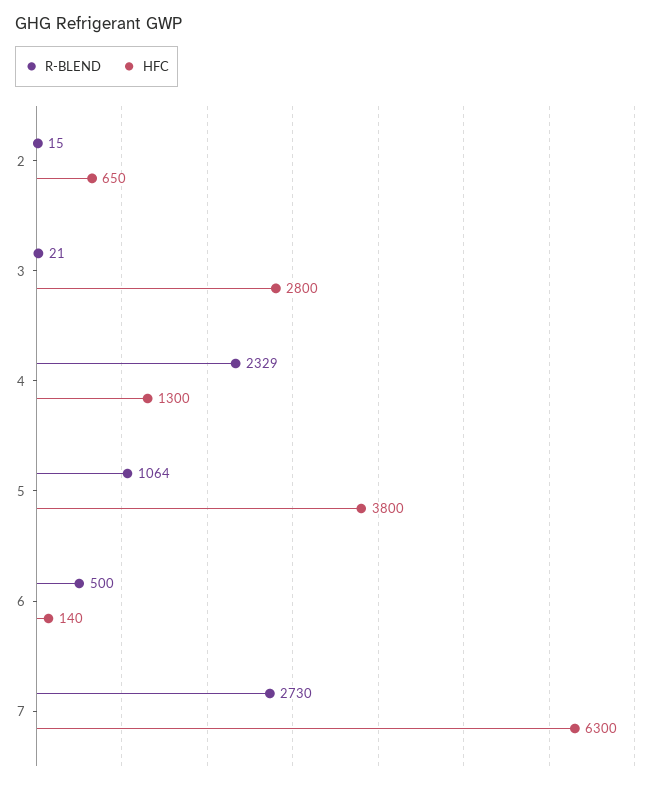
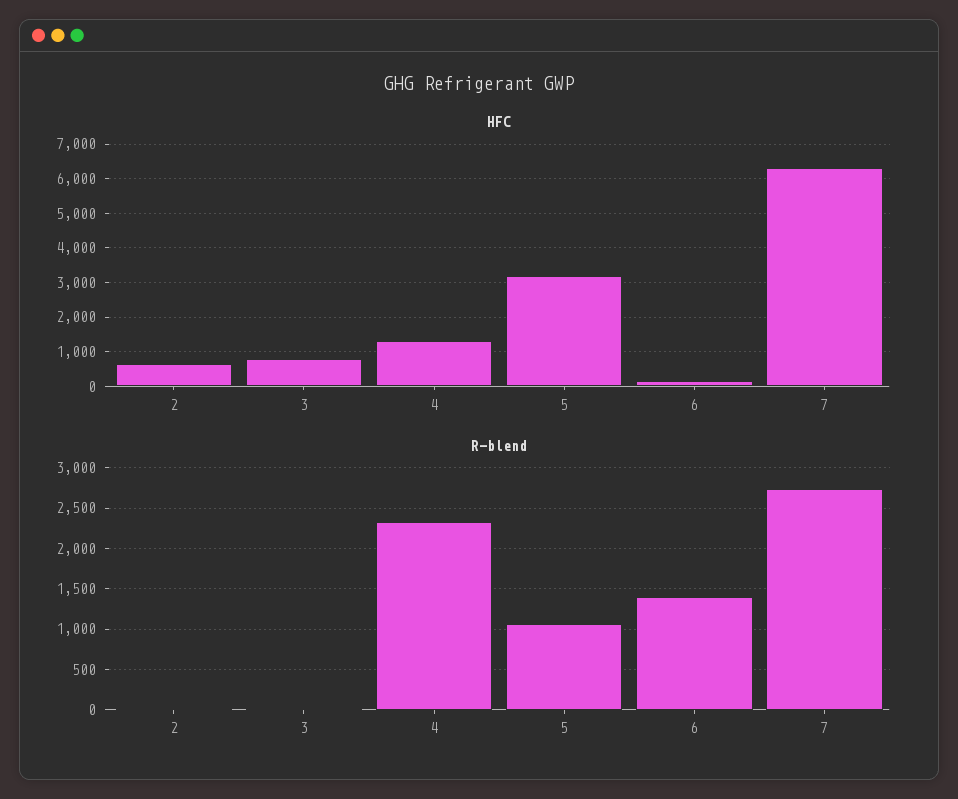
HFC, 3: 2800 -> 800
HFC, 5: 3800 -> 3200
R-BLEND, 6: 500 -> 1400

